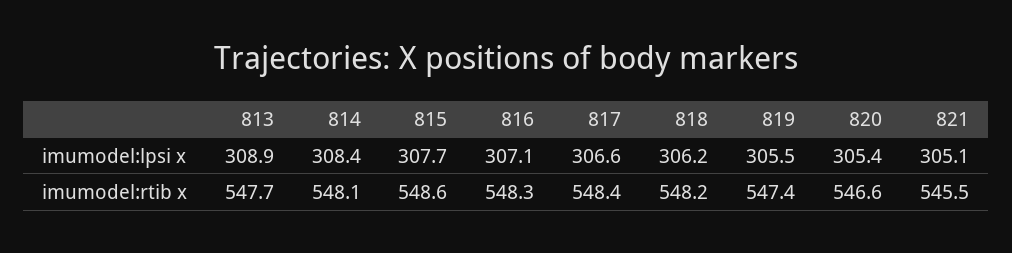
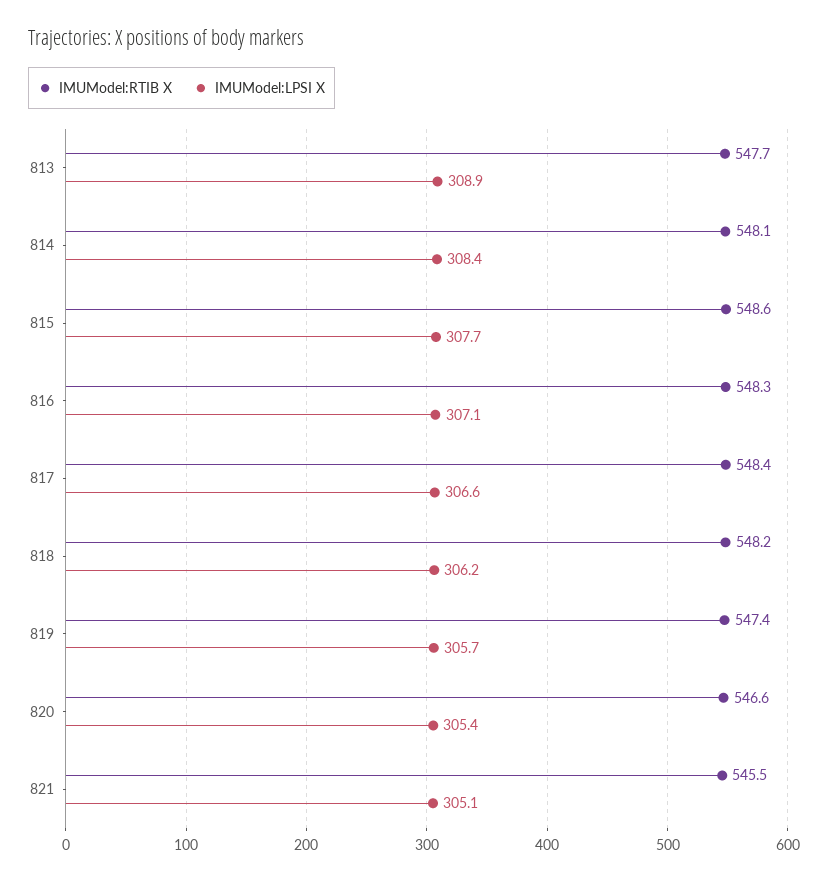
imumodel:lpsi x, 819: 305.5 -> 305.7

